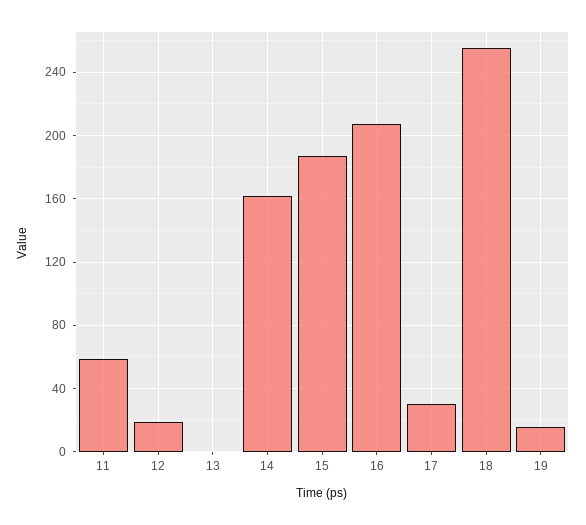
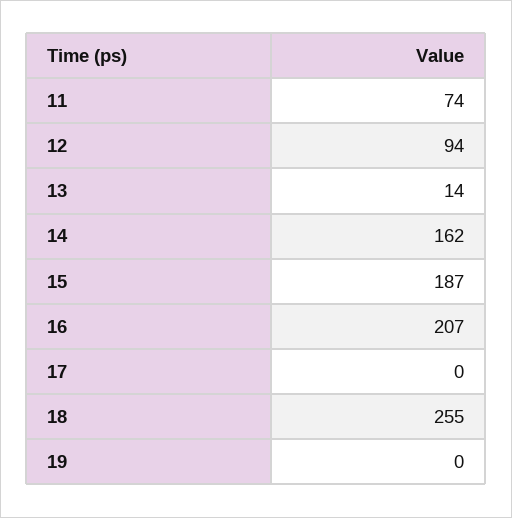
11: 60 -> 74
12: 20 -> 94
13: 0 -> 14
17: 30 -> 0
19: 15 -> 0

